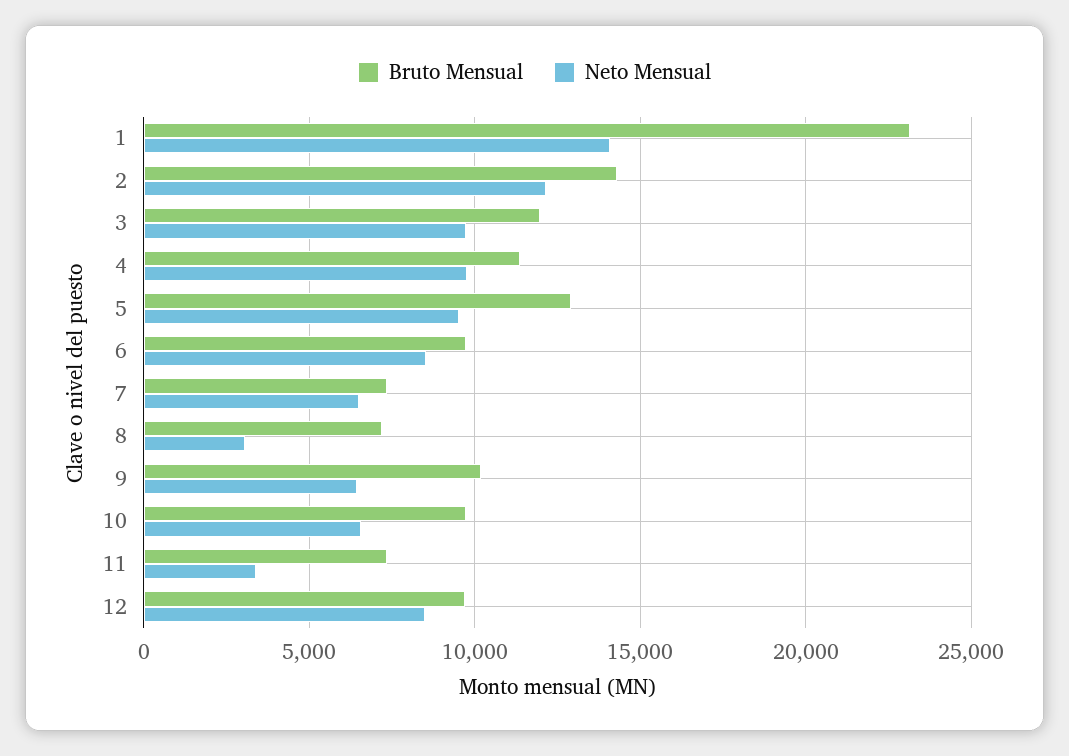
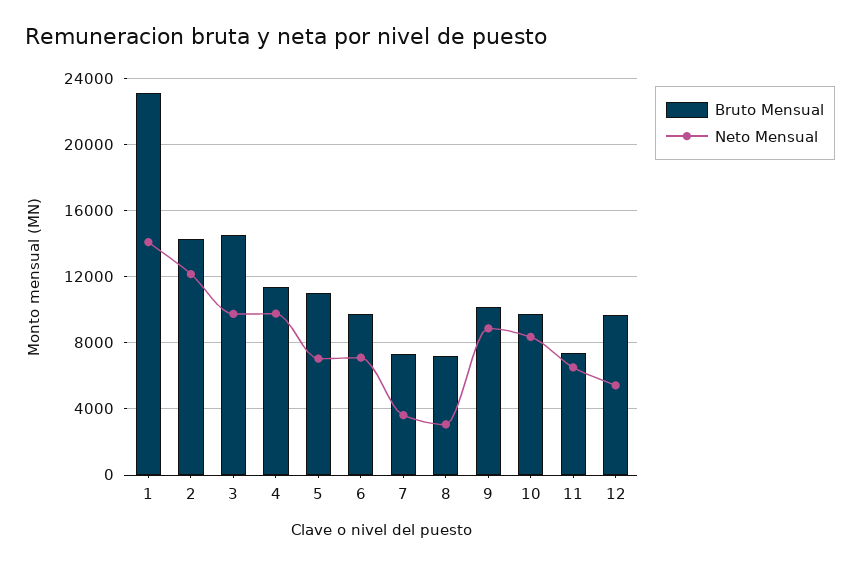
Bruto Mensual, 3: 12000 -> 14500
Bruto Mensual, 5: 13000 -> 11000
Neto Mensual, 5: 9500 -> 7000
Neto Mensual, 6: 8500 -> 7000
Neto Mensual, 7: 6500 -> 3500
Neto Mensual, 9: 6500 -> 9000
Neto Mensual, 10: 6500 -> 8500
Neto Mensual, 11: 3500 -> 6500
Neto Mensual, 12: 8500 -> 5500

